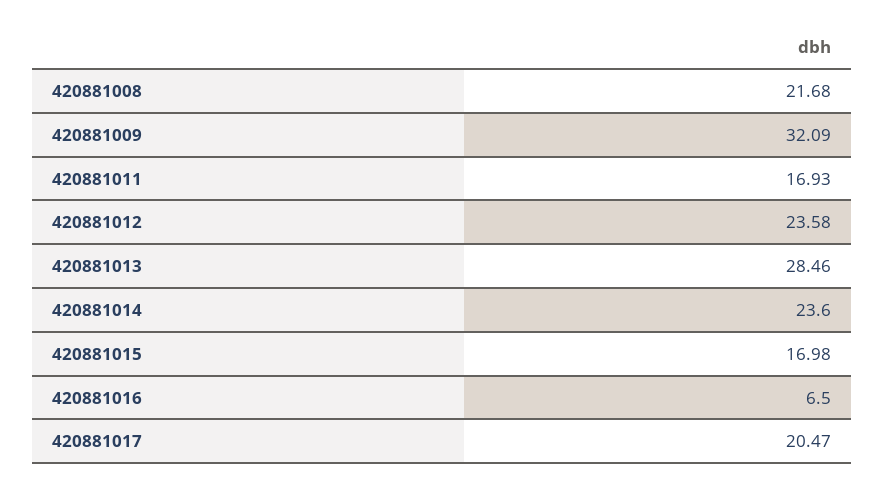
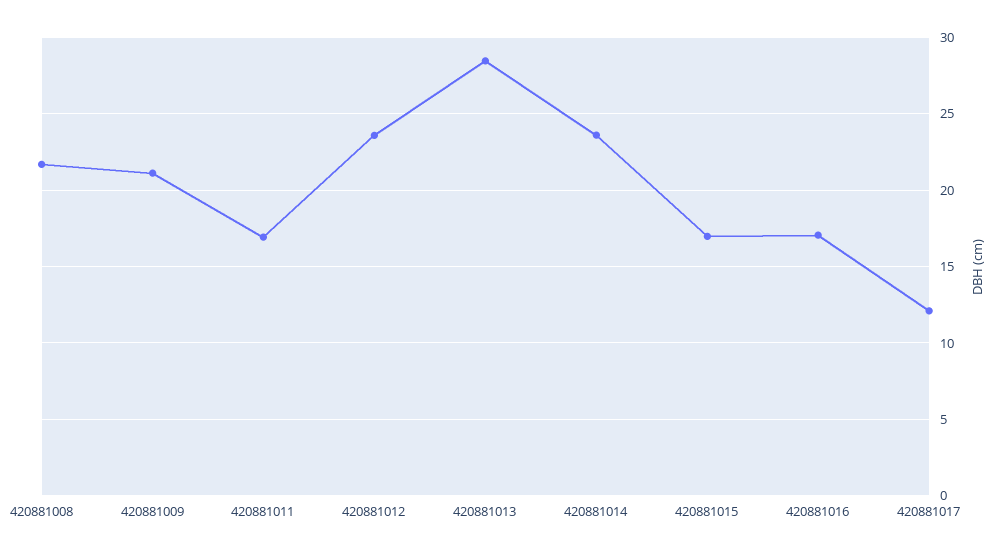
420881009: 32.09 -> 21
420881016: 6.5 -> 17
420881017: 20.47 -> 12

